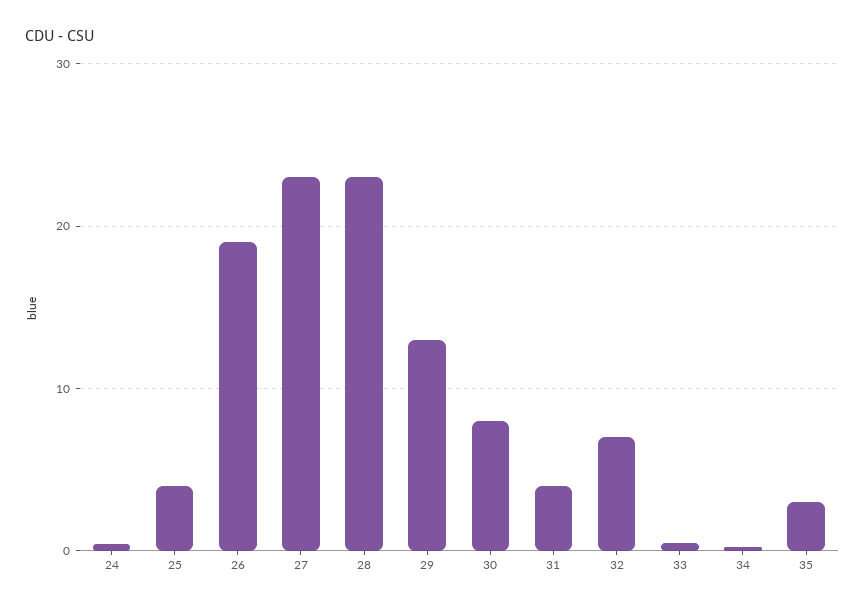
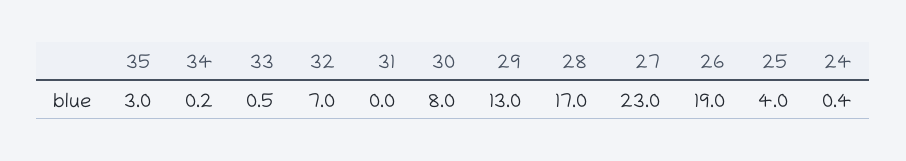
28: 23 -> 17
31: 4 -> 0

